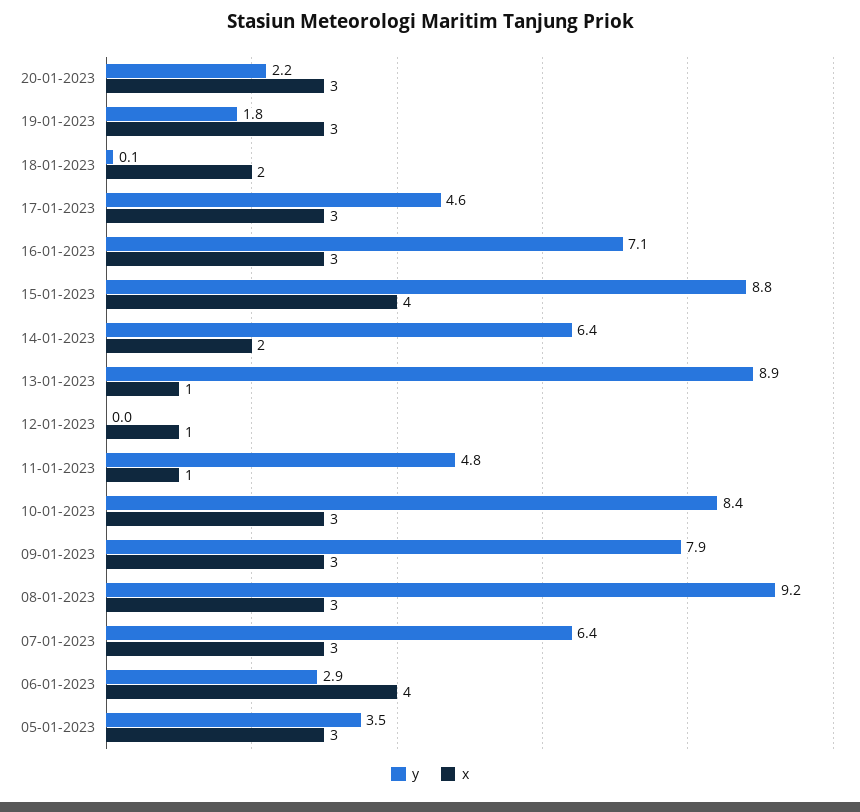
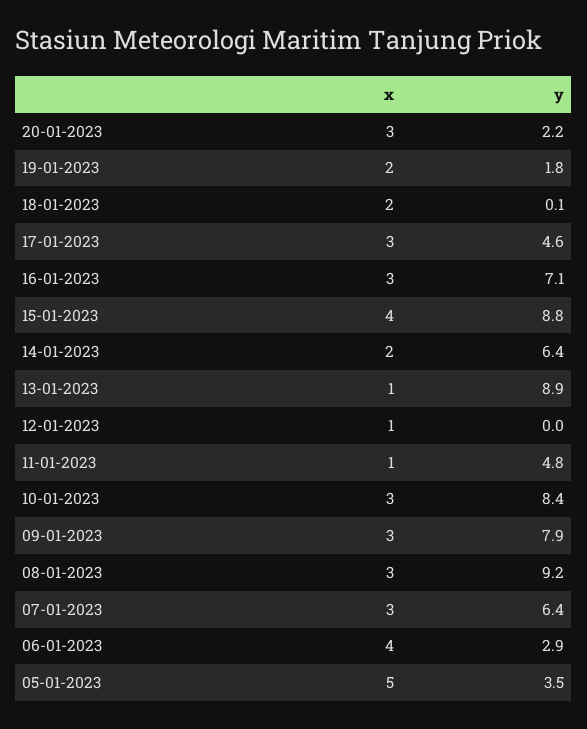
x, 19-01-2023: 3 -> 2
x, 05-01-2023: 3 -> 5

